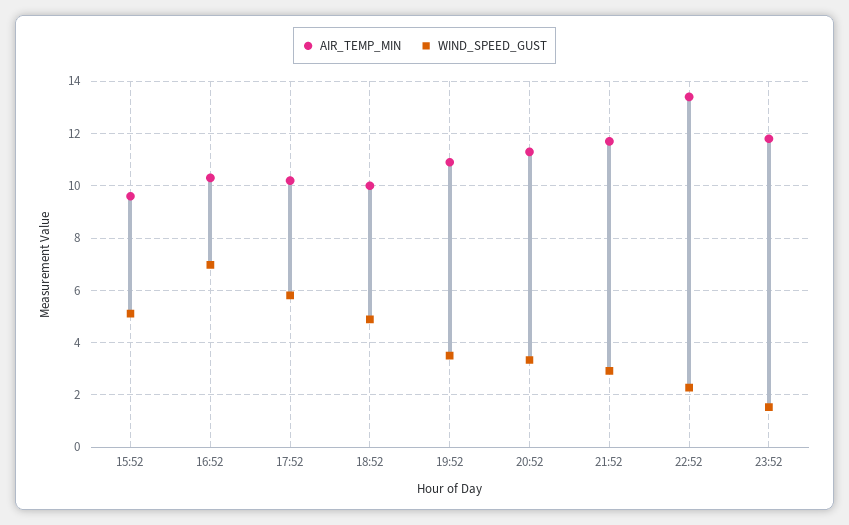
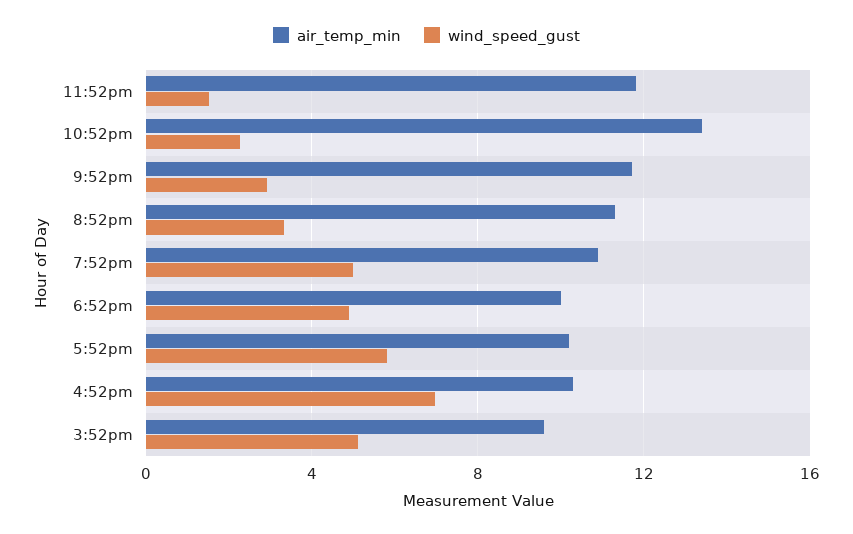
WIND_SPEED_GUST, 19:52: 3.5 -> 5

